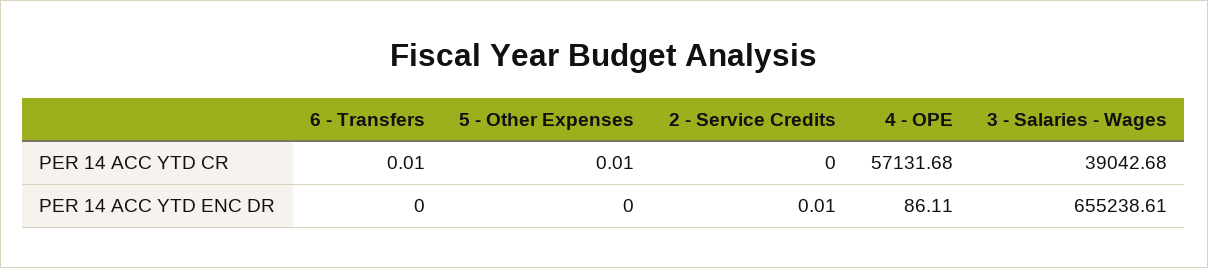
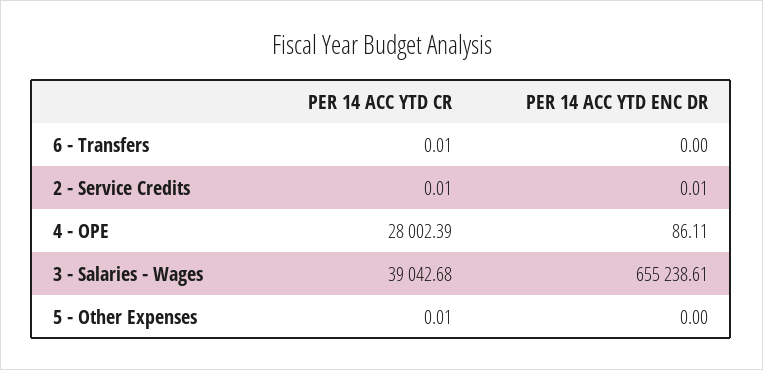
2 - Service Credits, PER 14 ACC YTD CR: 0 -> 0.01
4 - OPE, PER 14 ACC YTD CR: 57131.68 -> 28002.39

